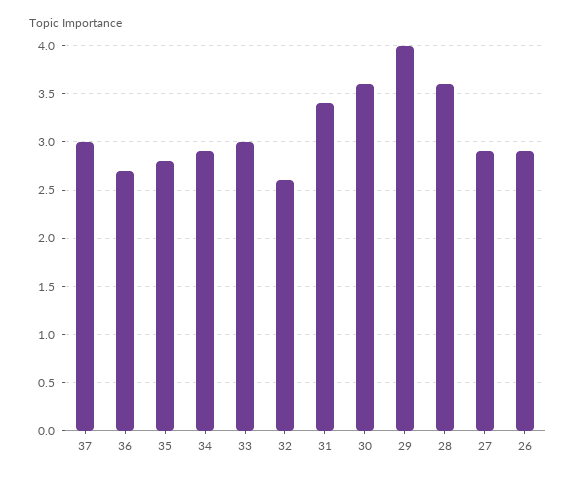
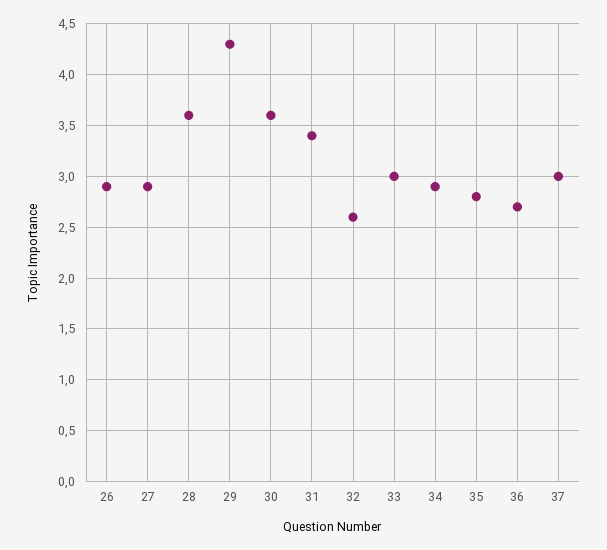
29: 4 -> 4.3

